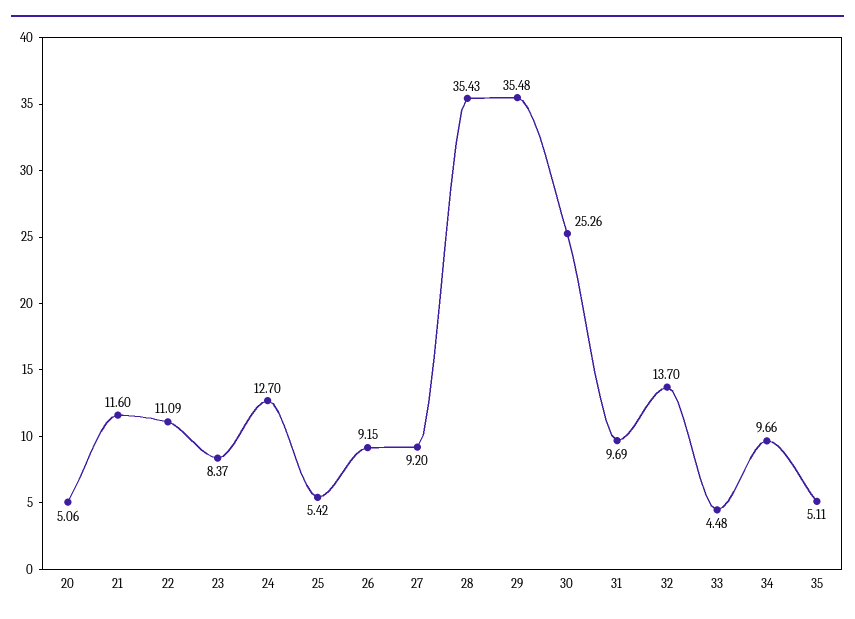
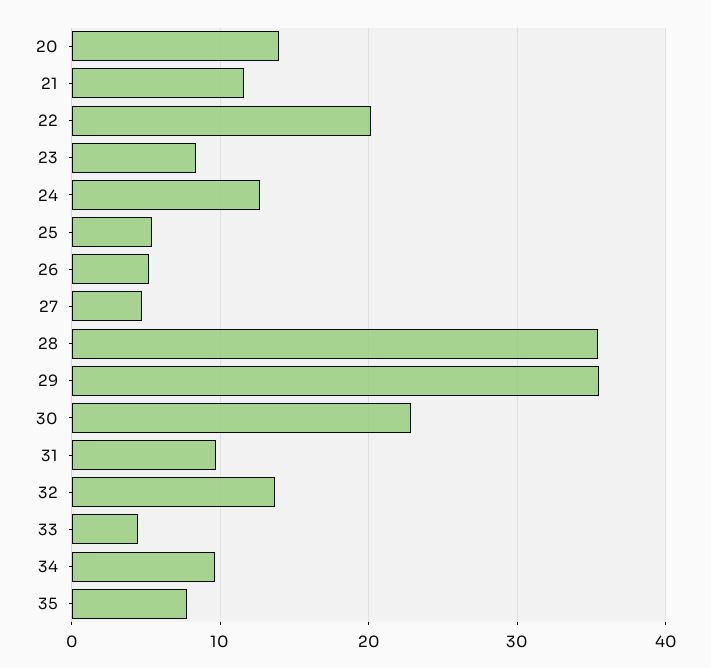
20: 5.06 -> 14
22: 11.09 -> 20
26: 9.15 -> 5
27: 9.2 -> 5
30: 25.26 -> 23
35: 5.11 -> 8

